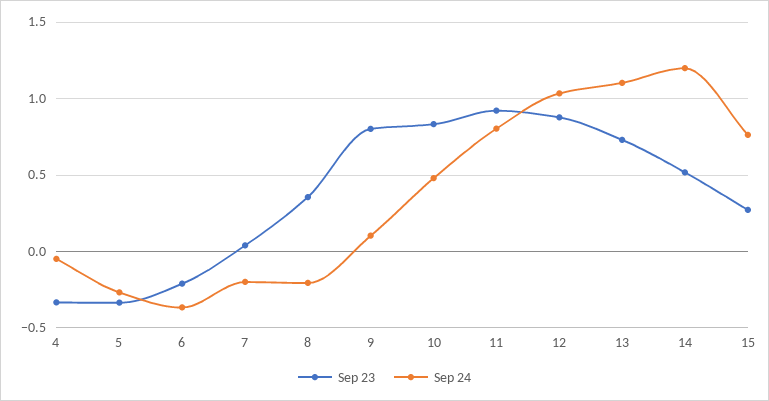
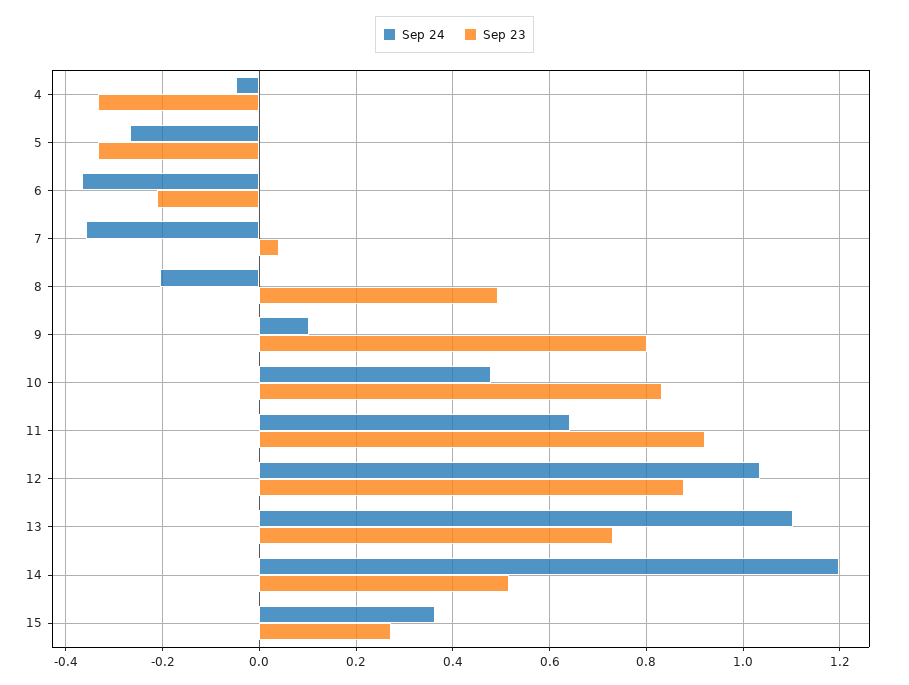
Sep 24, 7: -0.2 -> -0.36
Sep 23, 8: 0.35 -> 0.5
Sep 24, 11: 0.8 -> 0.64
Sep 24, 15: 0.75 -> 0.36

